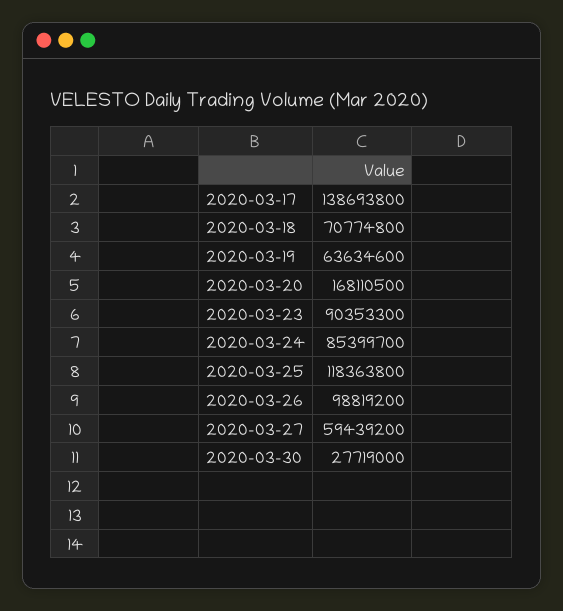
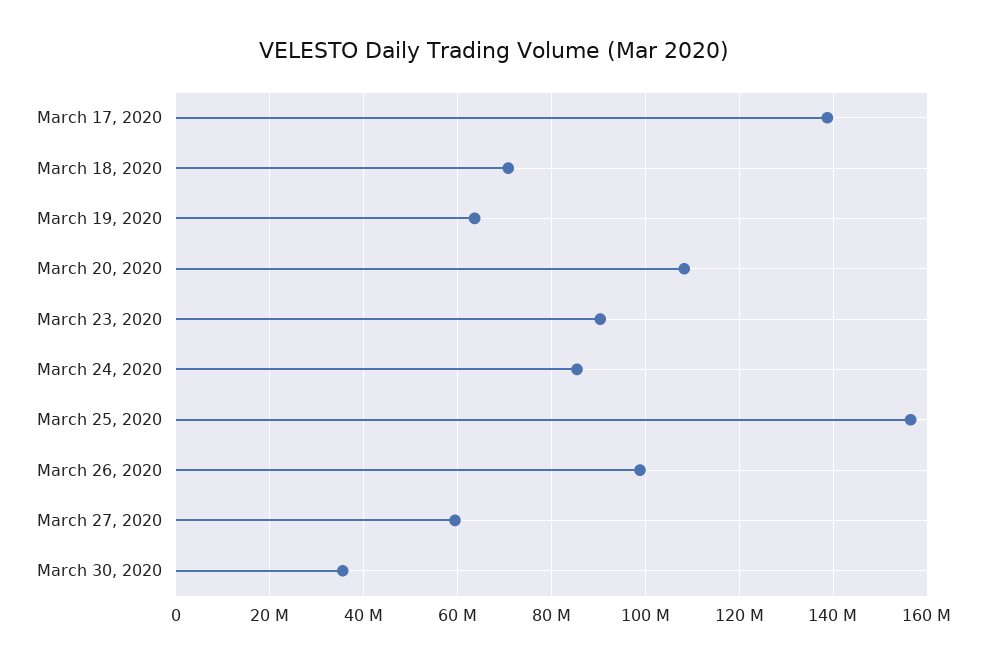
2020-03-20: 168110500 -> 108000000
2020-03-25: 118363800 -> 156000000
2020-03-30: 27719000 -> 36000000

